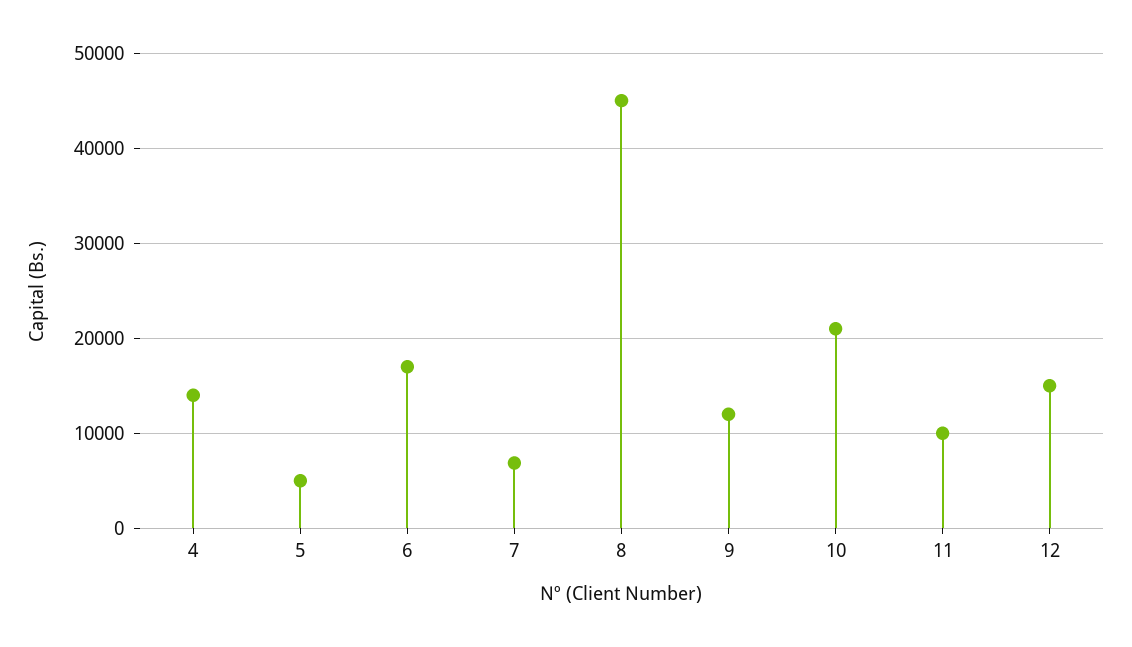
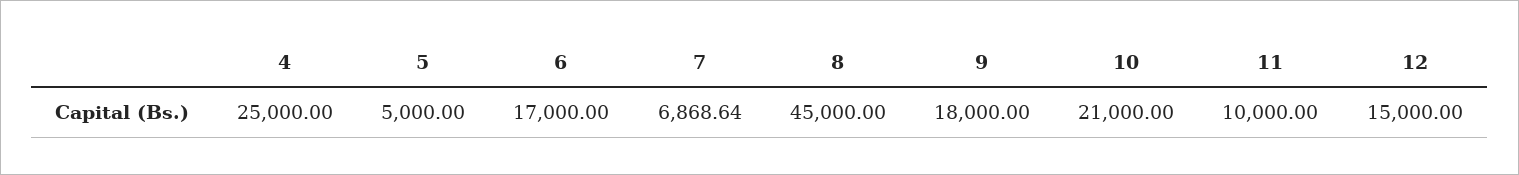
4: 14000 -> 25000
9: 12000 -> 18000

